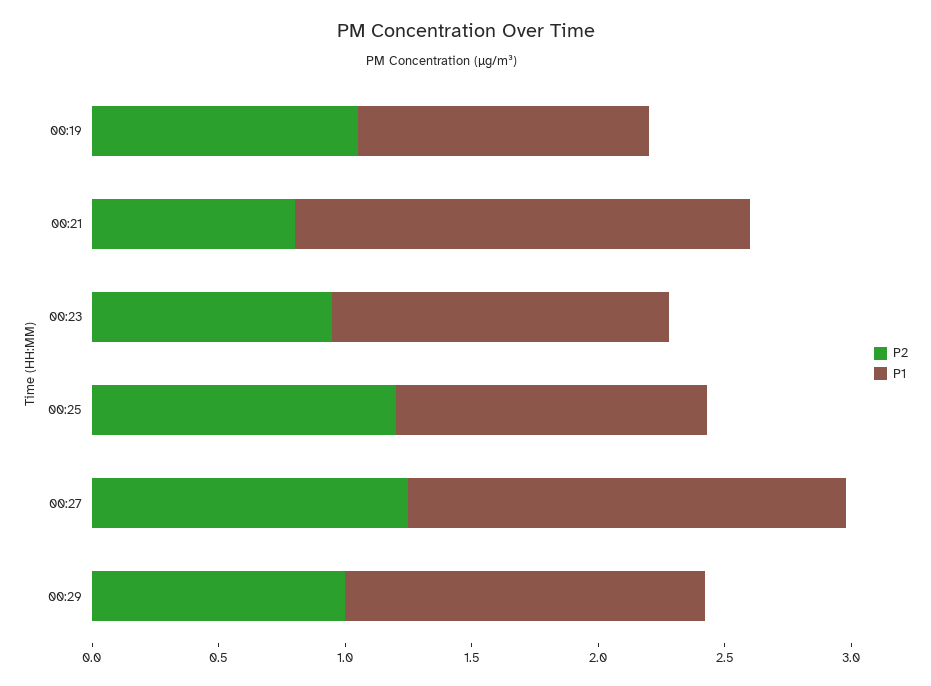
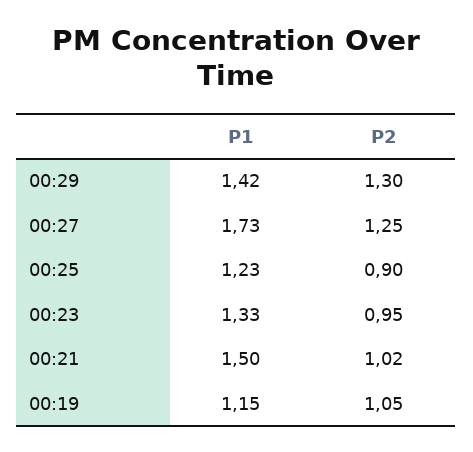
P2, 00:21: 0.8 -> 1.02
P1, 00:21: 1.8 -> 1.5
P2, 00:25: 1.2 -> 0.9
P2, 00:29: 1 -> 1.3

